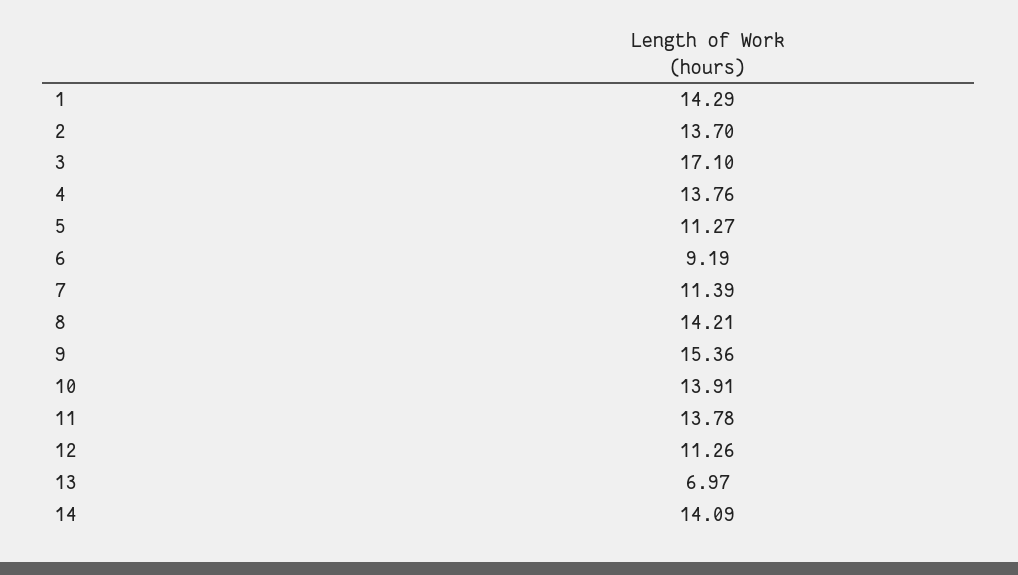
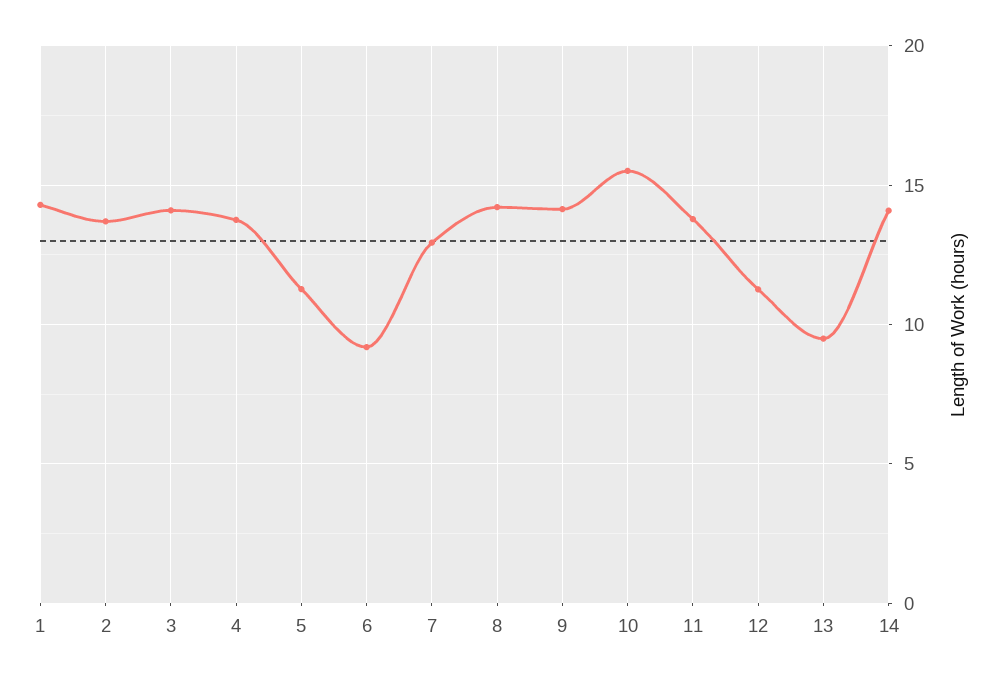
3: 17.1 -> 14
7: 11.39 -> 13
9: 15.36 -> 14
10: 13.91 -> 15.5
13: 6.97 -> 9.5

